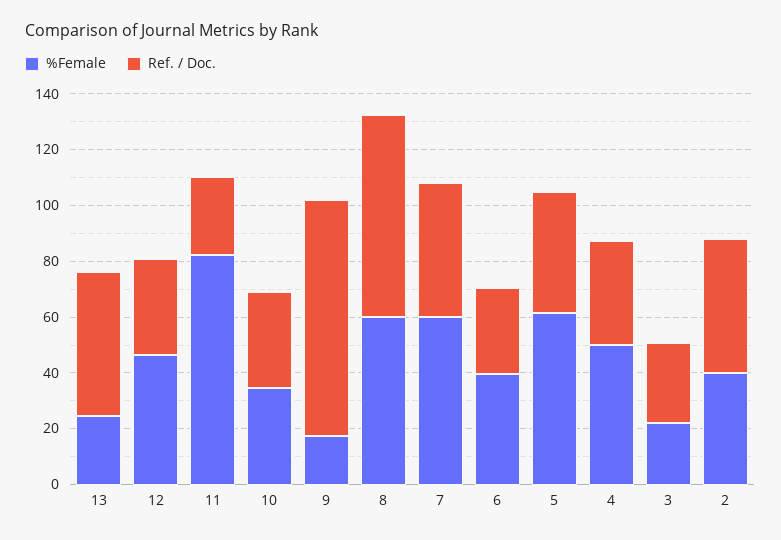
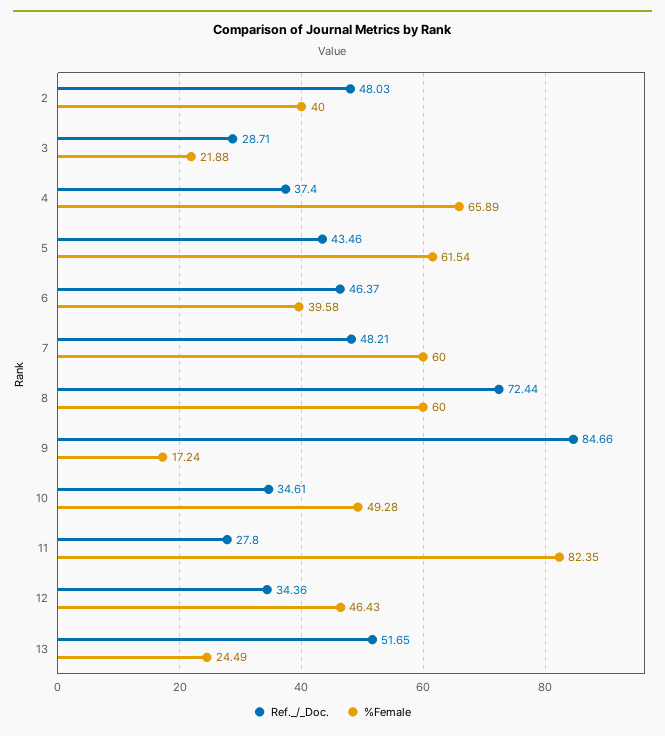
%Female, 10: 35 -> 49.28
Ref. / Doc., 6: 30 -> 46.37
%Female, 4: 50 -> 65.89

